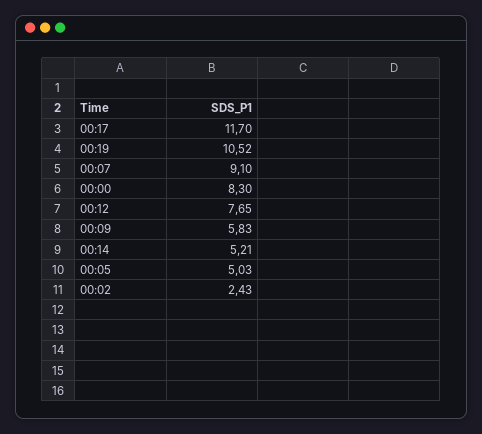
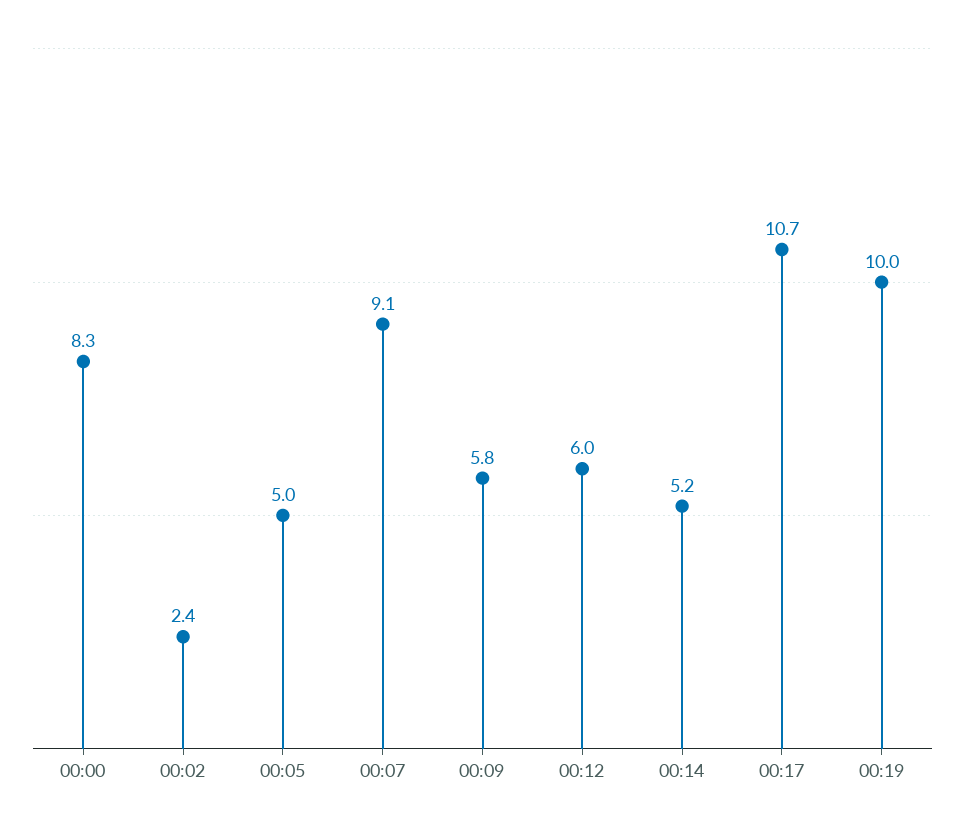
00:17: 11.7 -> 10.7
00:19: 10.52 -> 10
00:12: 7.65 -> 6

